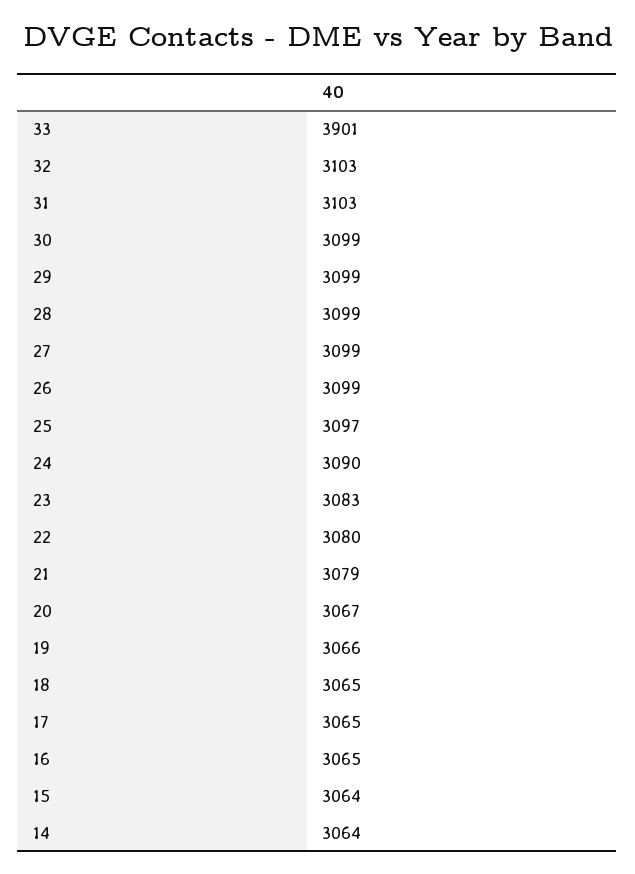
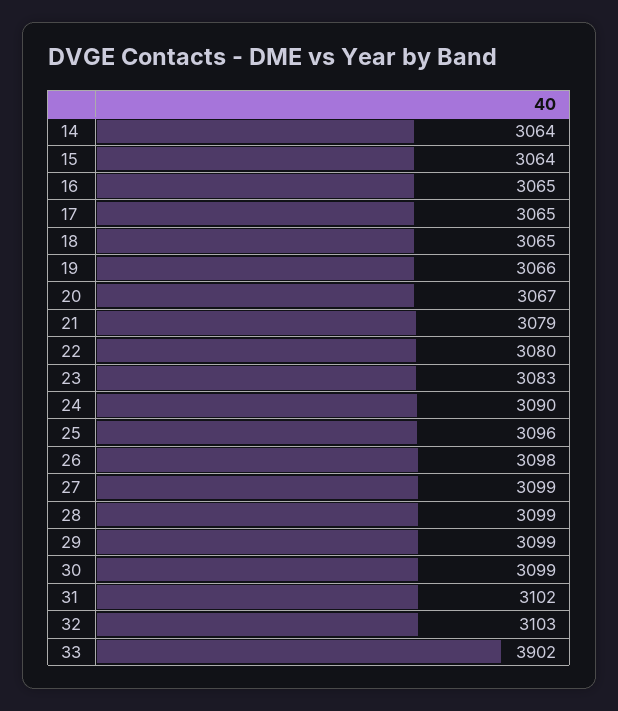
33: 3901 -> 3902
31: 3103 -> 3102
26: 3099 -> 3098
25: 3097 -> 3096

